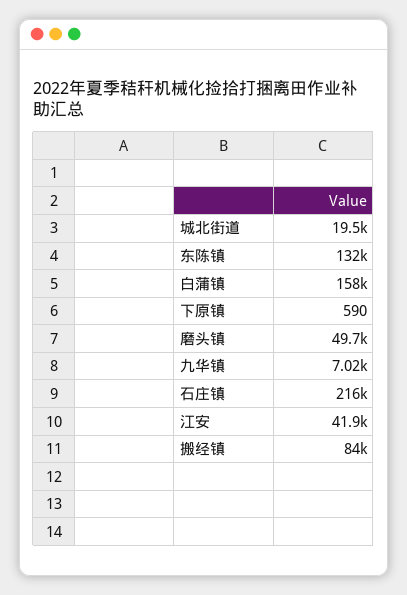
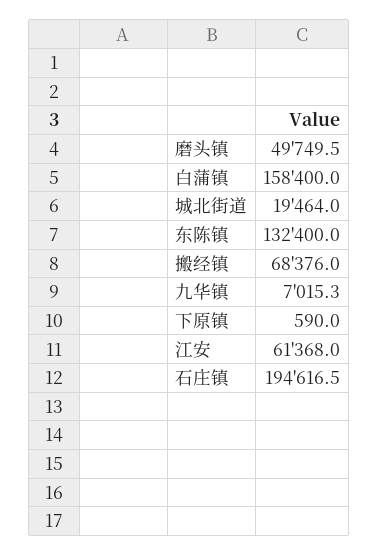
石庄镇: 216000 -> 194616.5
江安: 41900 -> 61368
搬经镇: 84000 -> 68376

